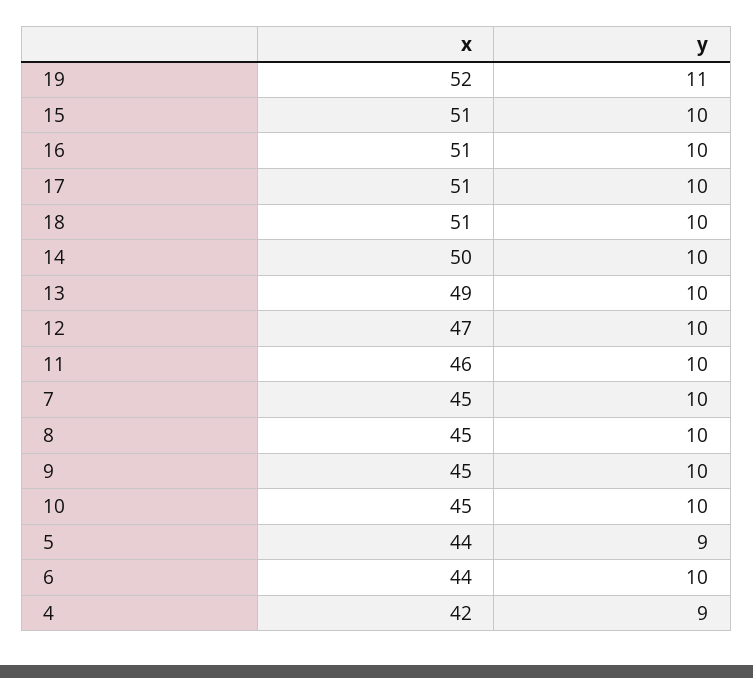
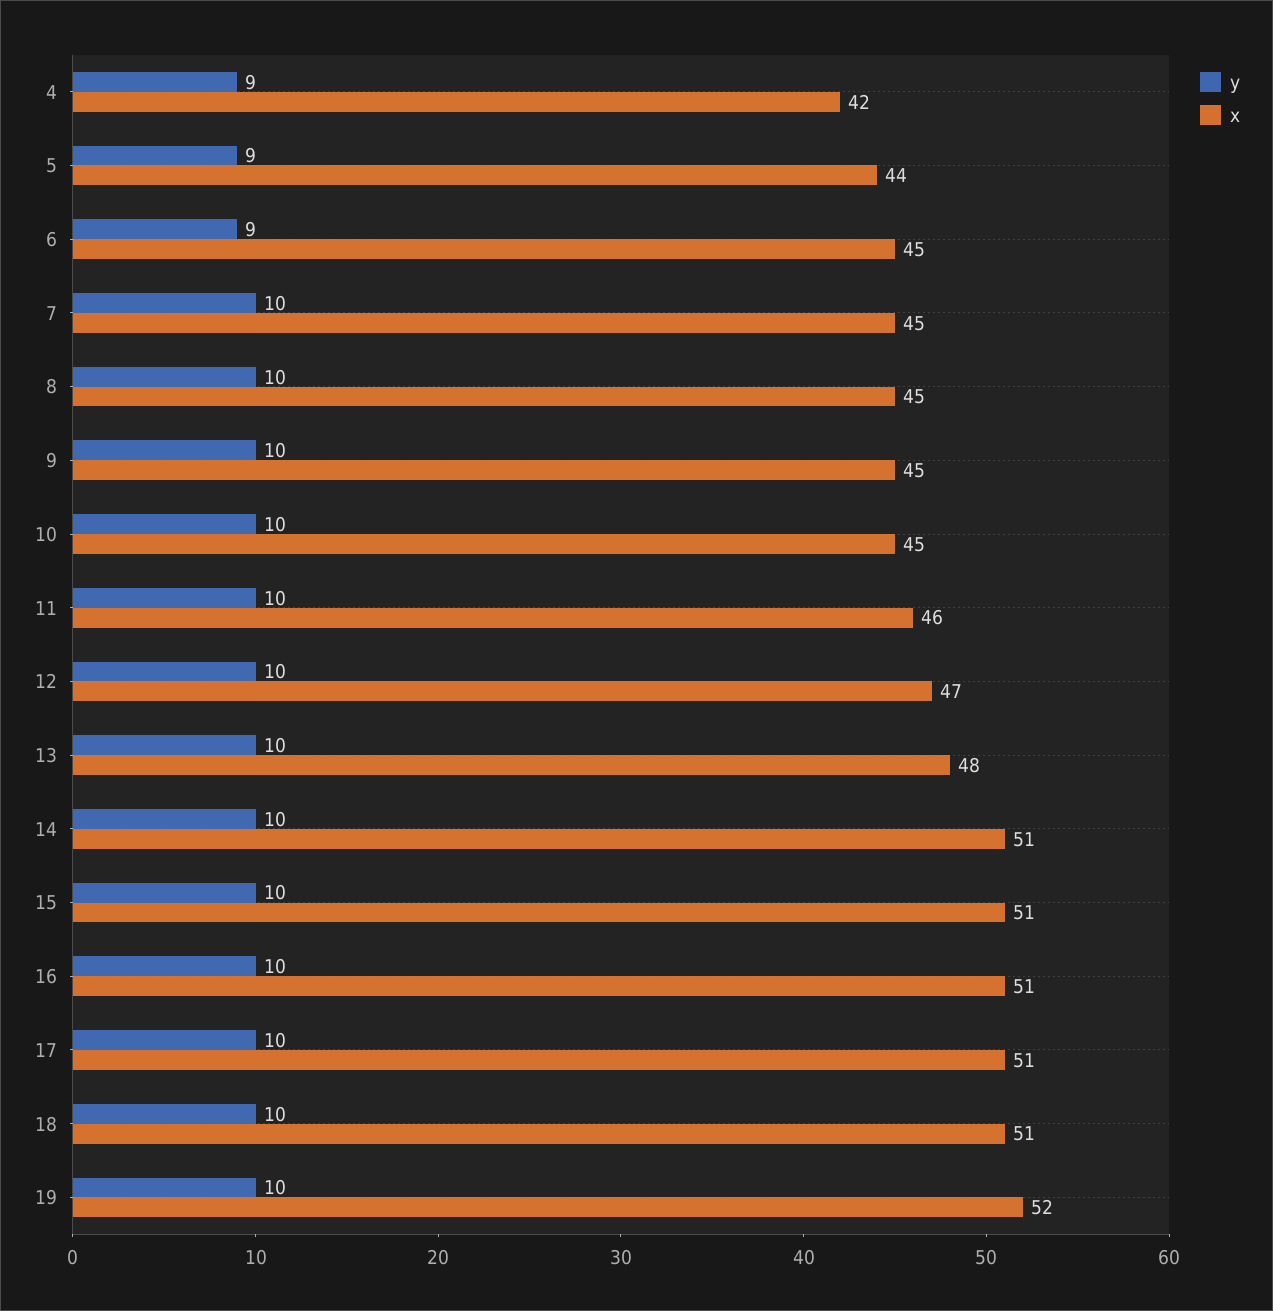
y, 19: 11 -> 10
x, 14: 50 -> 51
x, 13: 49 -> 48
x, 6: 44 -> 45
y, 6: 10 -> 9

